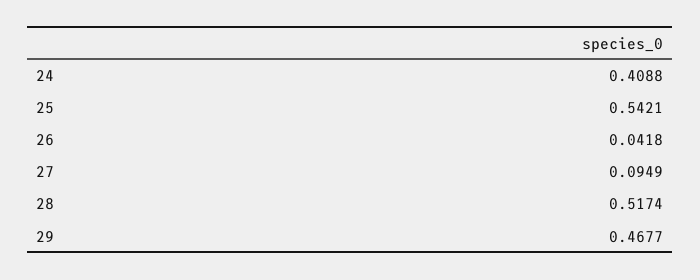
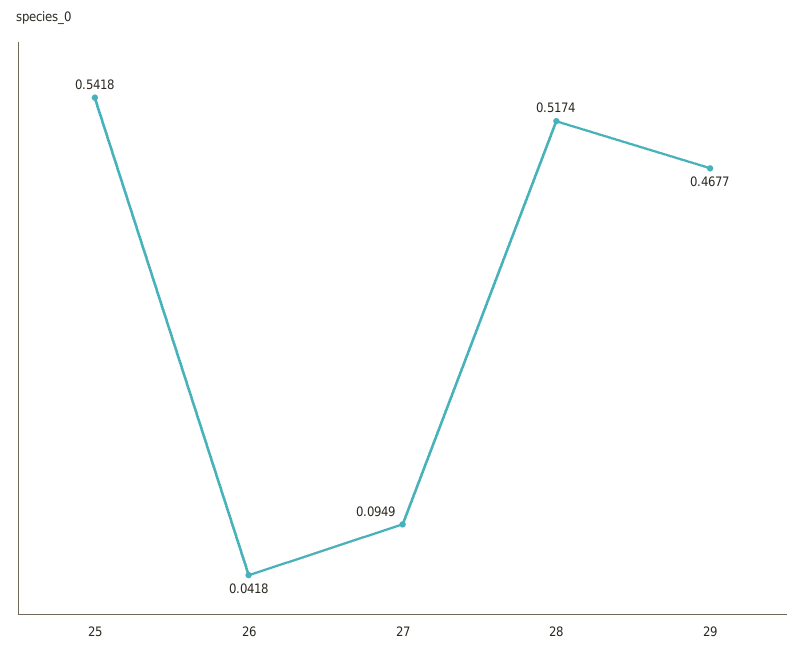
24: 0.4088 -> none
25: 0.5421 -> 0.5418

